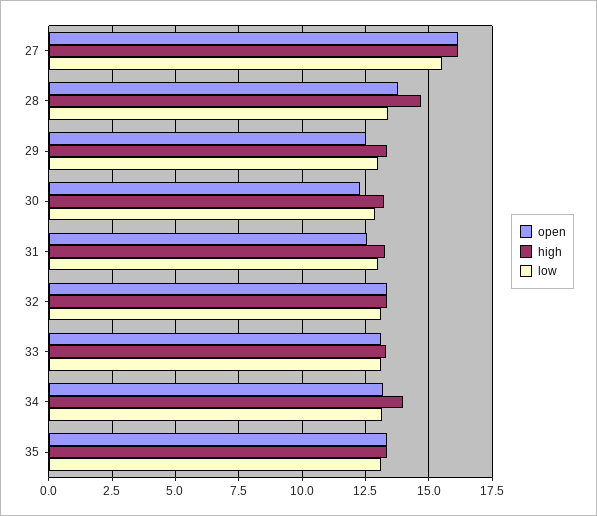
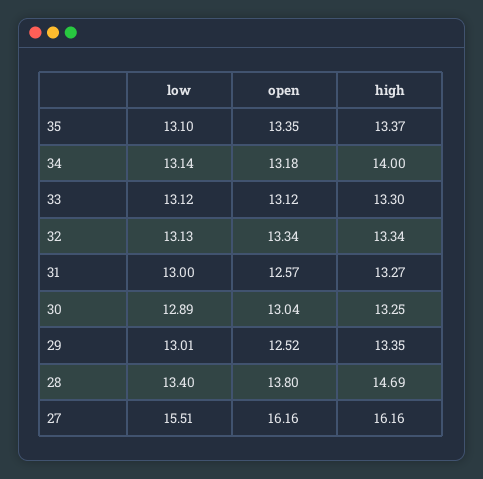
open, 30: 12.25 -> 13.04

